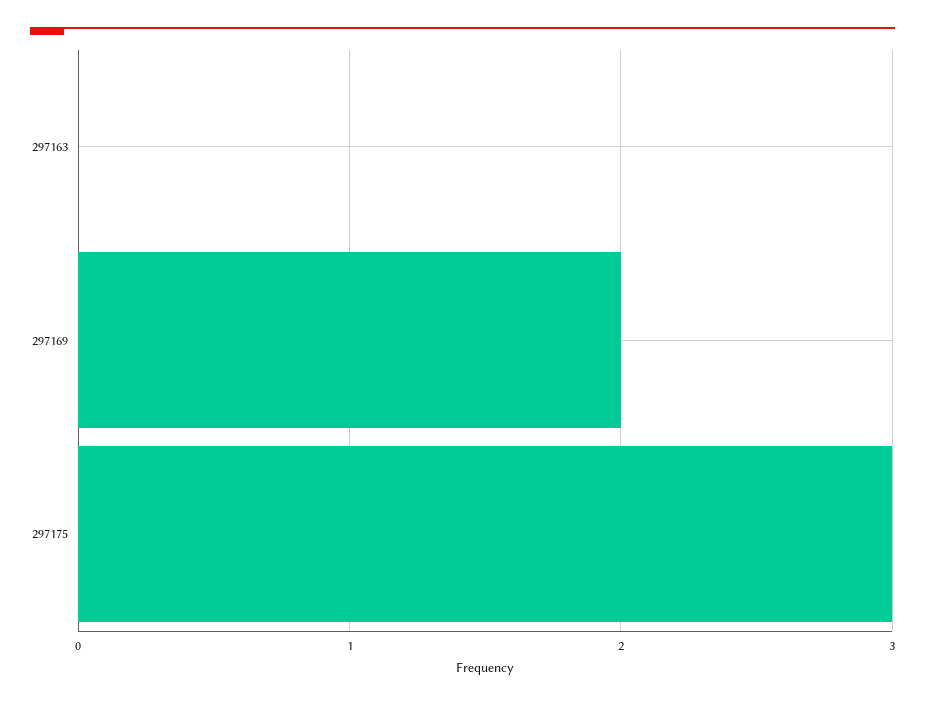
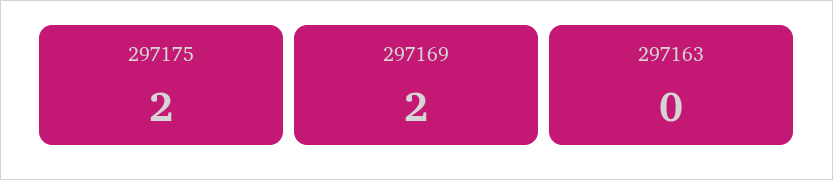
297175: 3 -> 2

